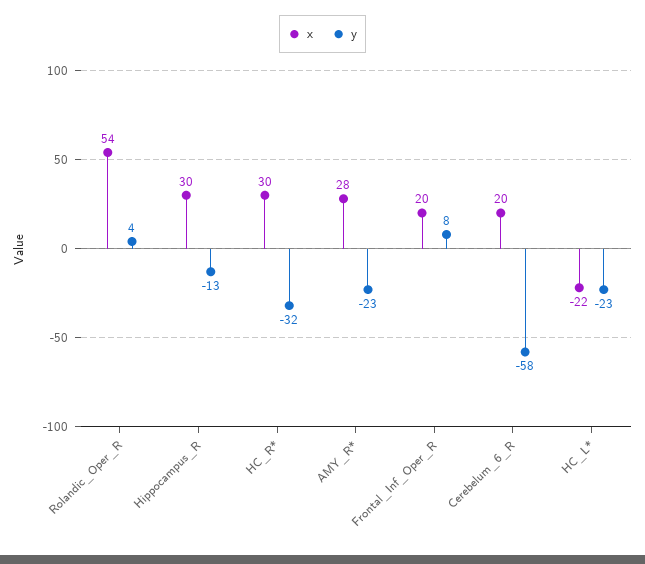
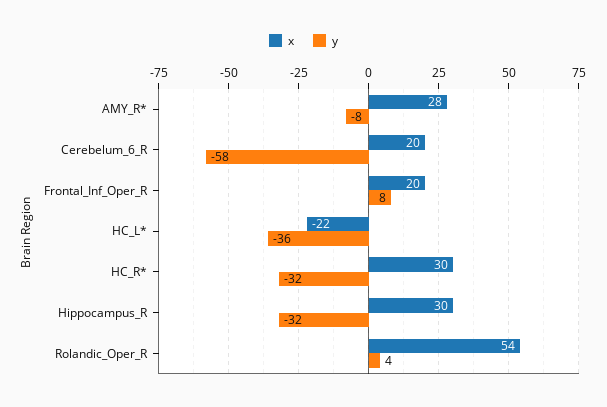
y, Hippocampus_R: -13 -> -32
y, AMY_R*: -23 -> -8
y, HC_L*: -23 -> -36

